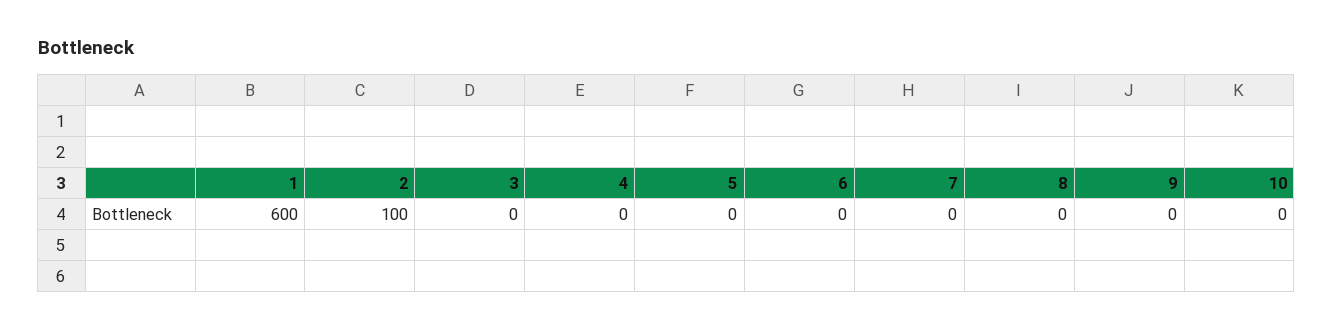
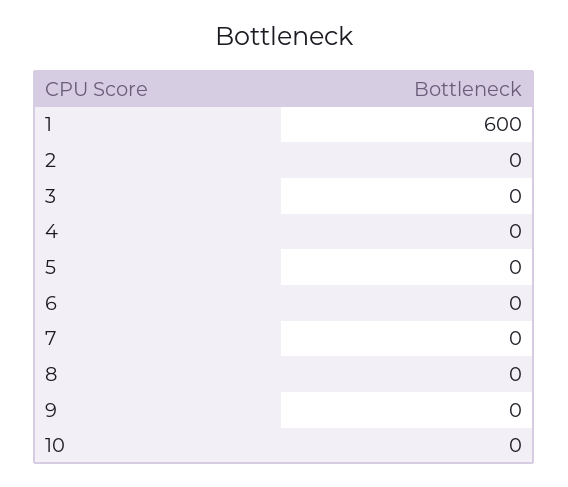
2: 100 -> 0

